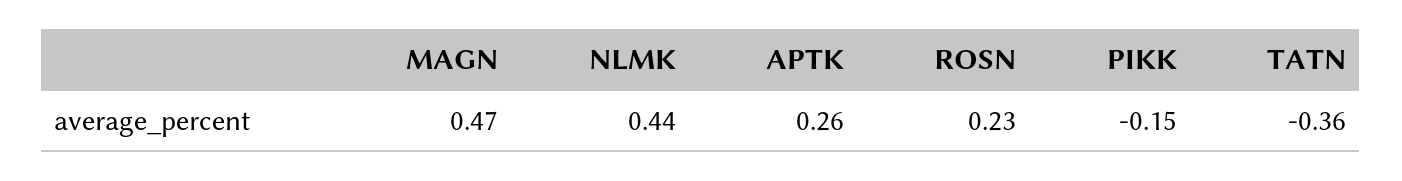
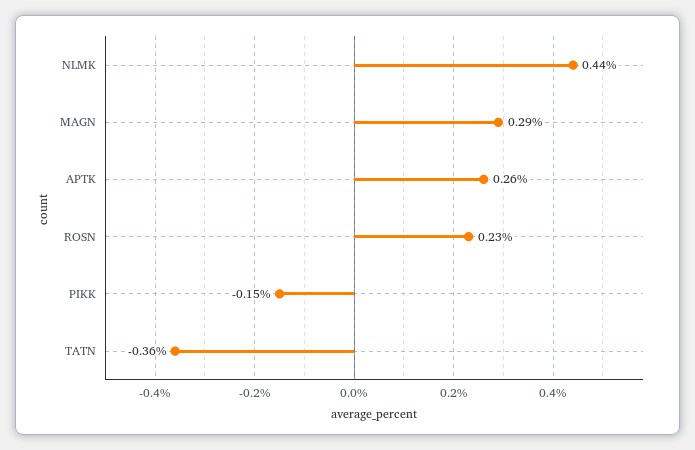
MAGN: 0.47 -> 0.29

